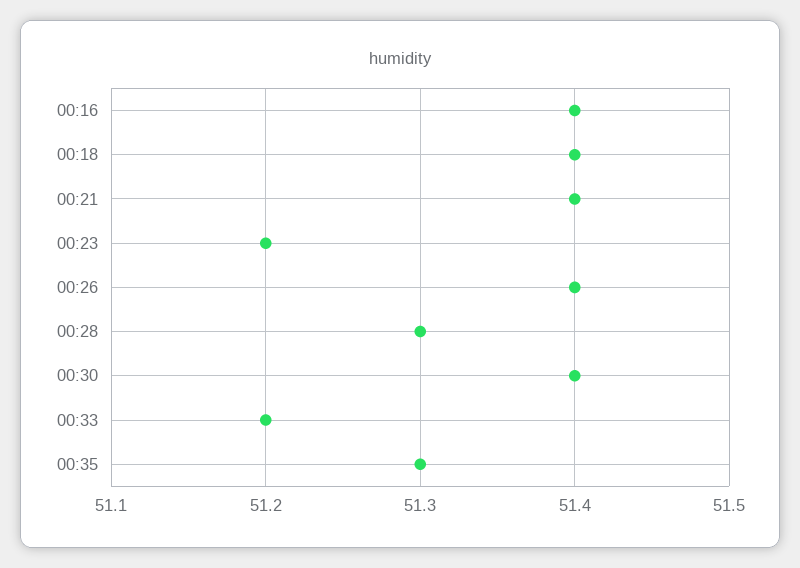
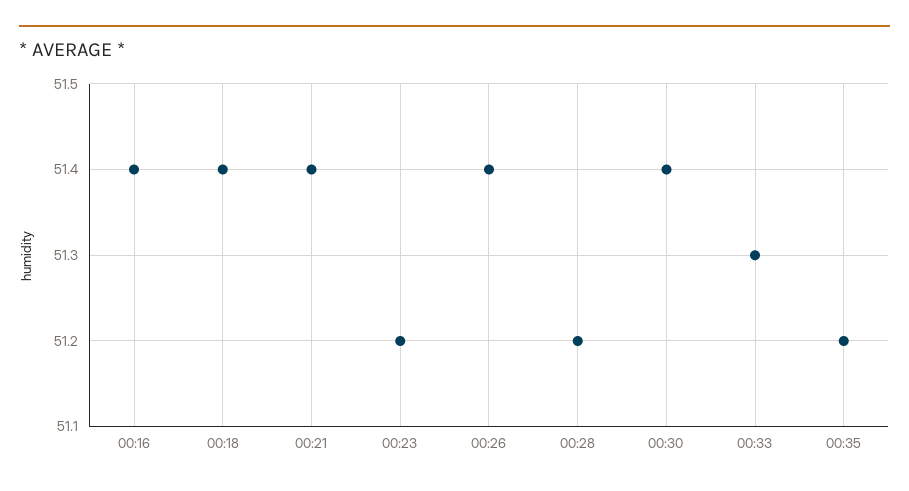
00:28: 51.3 -> 51.2
00:33: 51.2 -> 51.3
00:35: 51.3 -> 51.2

